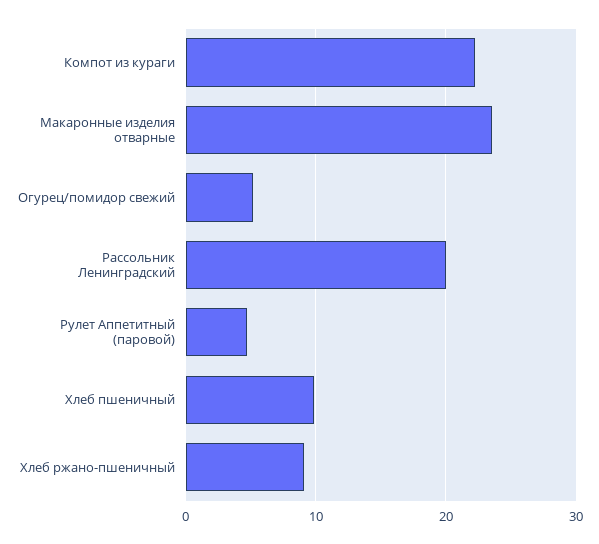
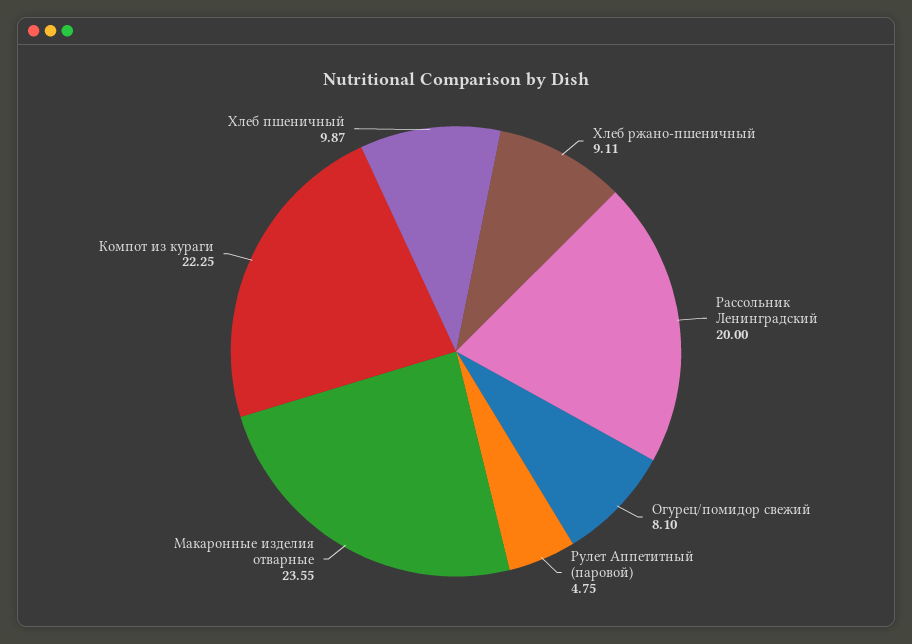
Огурец/помидор свежий: 5 -> 8.1

